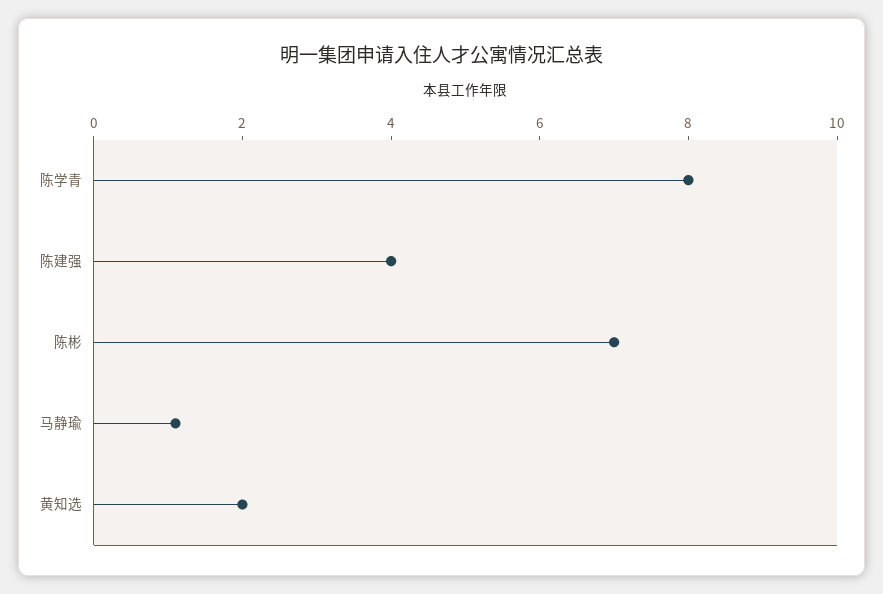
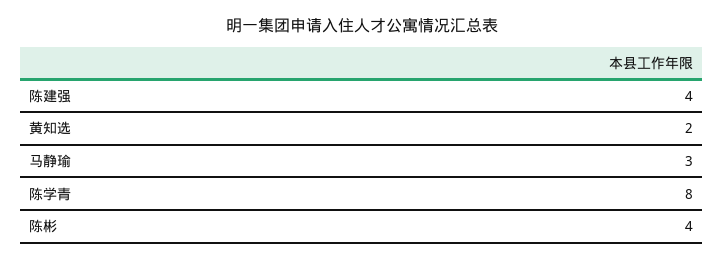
陈彬: 7 -> 4
马静瑜: 1 -> 3

